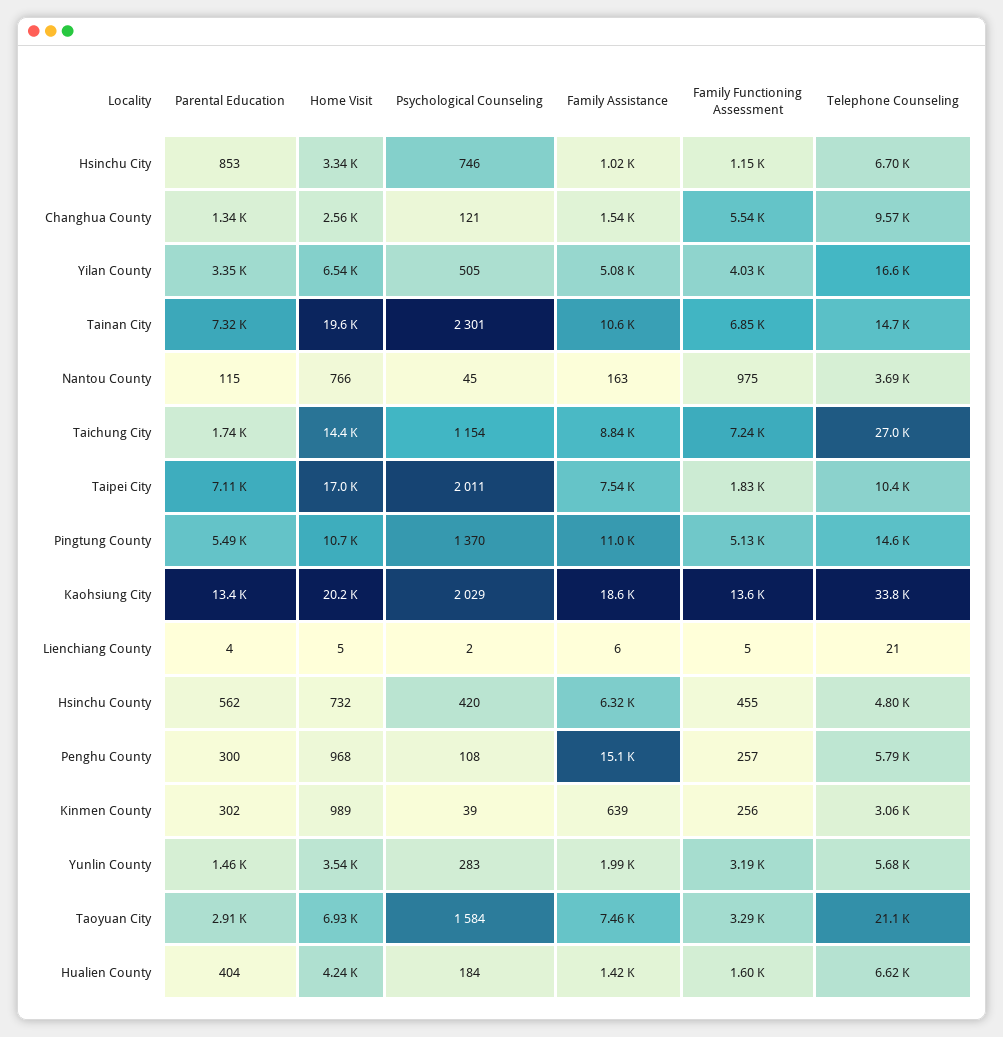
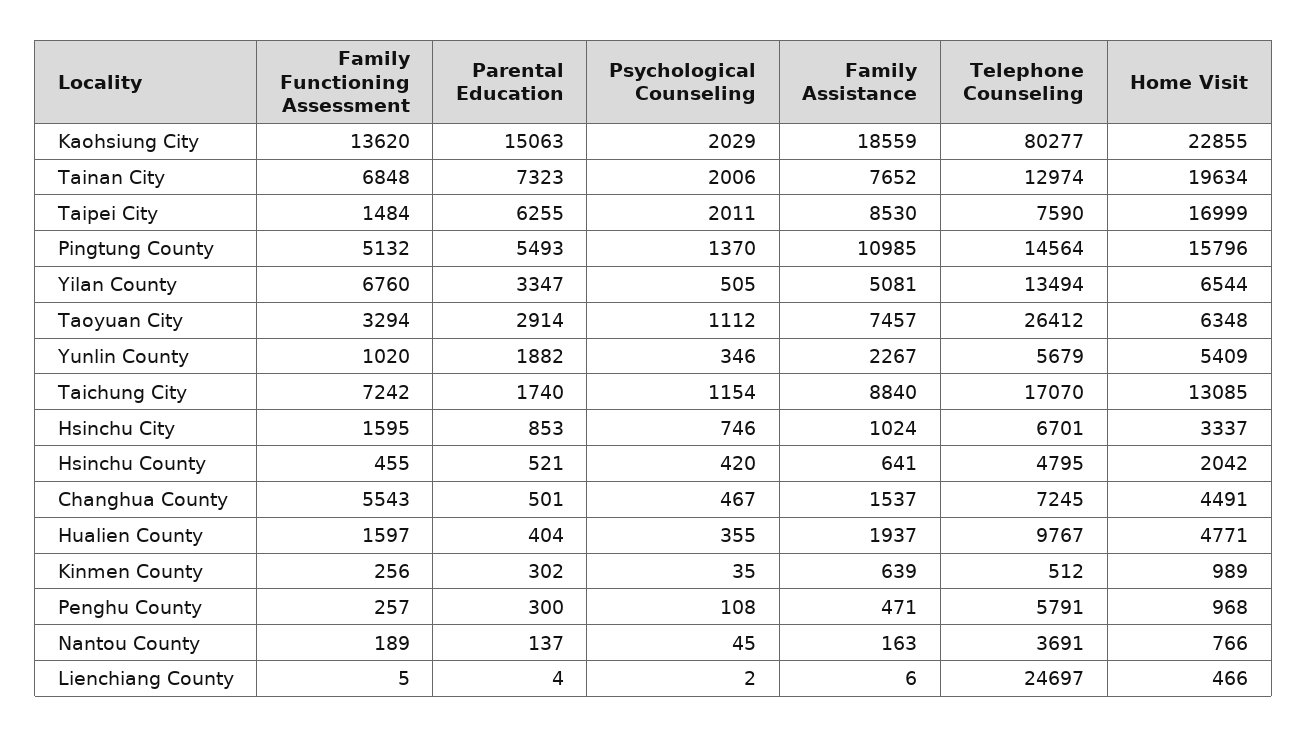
Family Functioning Assessment, Hsinchu City: 1150 -> 1595
Parental Education, Changhua County: 1340 -> 501
Home Visit, Changhua County: 2560 -> 4491
Psychological Counseling, Changhua County: 121 -> 467
Telephone Counseling, Changhua County: 9570 -> 7245
Family Functioning Assessment, Yilan County: 4030 -> 6760
Telephone Counseling, Yilan County: 16600 -> 13494
Psychological Counseling, Tainan City: 2301 -> 2006
Family Assistance, Tainan City: 10600 -> 7652
Telephone Counseling, Tainan City: 14700 -> 12974
Parental Education, Nantou County: 115 -> 137
Family Functioning Assessment, Nantou County: 975 -> 189
Home Visit, Taichung City: 14400 -> 13085
Telephone Counseling, Taichung City: 27000 -> 17070
Parental Education, Taipei City: 7110 -> 6255
Family Assistance, Taipei City: 7540 -> 8530
Family Functioning Assessment, Taipei City: 1830 -> 1484
Telephone Counseling, Taipei City: 10400 -> 7590
Home Visit, Pingtung County: 10700 -> 15796
Parental Education, Kaohsiung City: 13400 -> 15063
Home Visit, Kaohsiung City: 20200 -> 22855
Telephone Counseling, Kaohsiung City: 33800 -> 80277
Home Visit, Lienchiang County: 5 -> 466
Telephone Counseling, Lienchiang County: 21 -> 24697
Parental Education, Hsinchu County: 562 -> 521
Home Visit, Hsinchu County: 732 -> 2042
Family Assistance, Hsinchu County: 6320 -> 641
Family Assistance, Penghu County: 15100 -> 471
Psychological Counseling, Kinmen County: 39 -> 35
Telephone Counseling, Kinmen County: 3060 -> 512
Parental Education, Yunlin County: 1460 -> 1882
Home Visit, Yunlin County: 3540 -> 5409
Psychological Counseling, Yunlin County: 283 -> 346
Family Assistance, Yunlin County: 1990 -> 2267
Family Functioning Assessment, Yunlin County: 3190 -> 1020
Home Visit, Taoyuan City: 6930 -> 6348
Psychological Counseling, Taoyuan City: 1584 -> 1112
Telephone Counseling, Taoyuan City: 21100 -> 26412
Home Visit, Hualien County: 4240 -> 4771
Psychological Counseling, Hualien County: 184 -> 355
Family Assistance, Hualien County: 1420 -> 1937
Telephone Counseling, Hualien County: 6620 -> 9767

